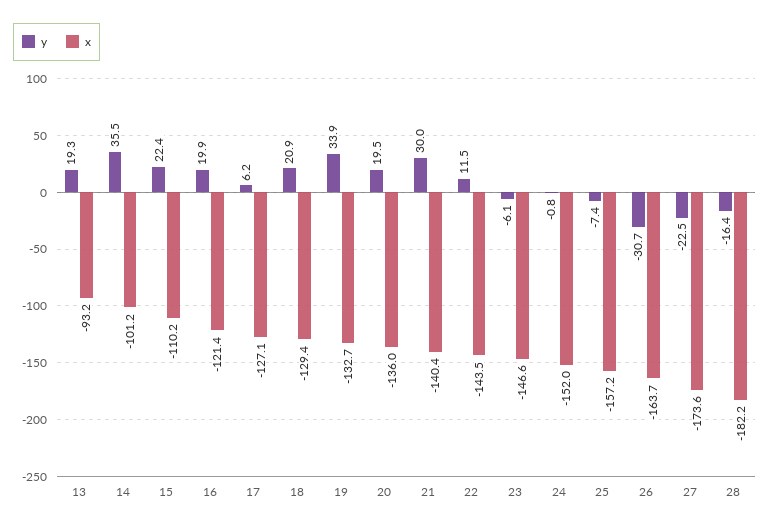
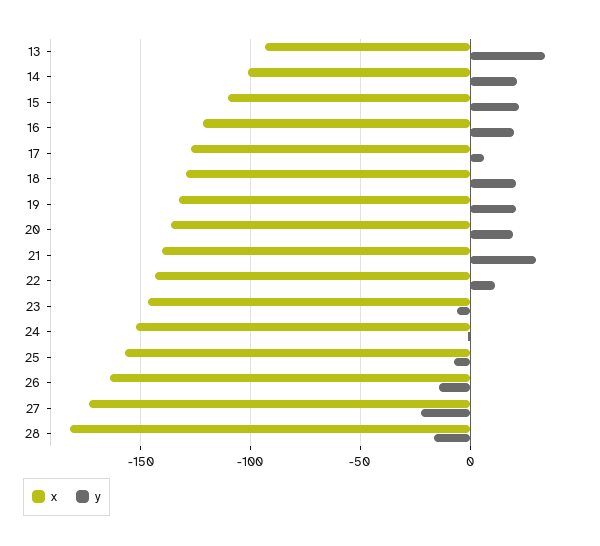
y, 13: 19.3 -> 35
y, 14: 35.5 -> 20
y, 19: 33.9 -> 20
y, 26: -30.7 -> -15

